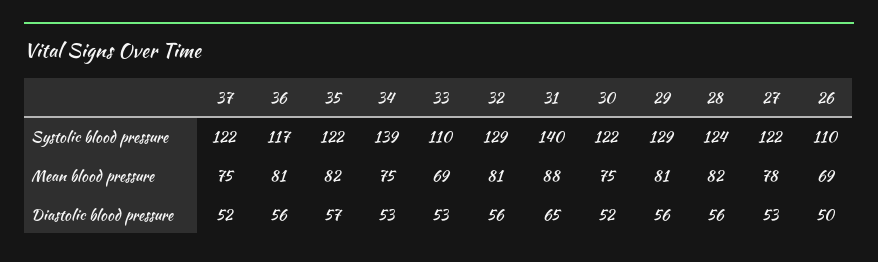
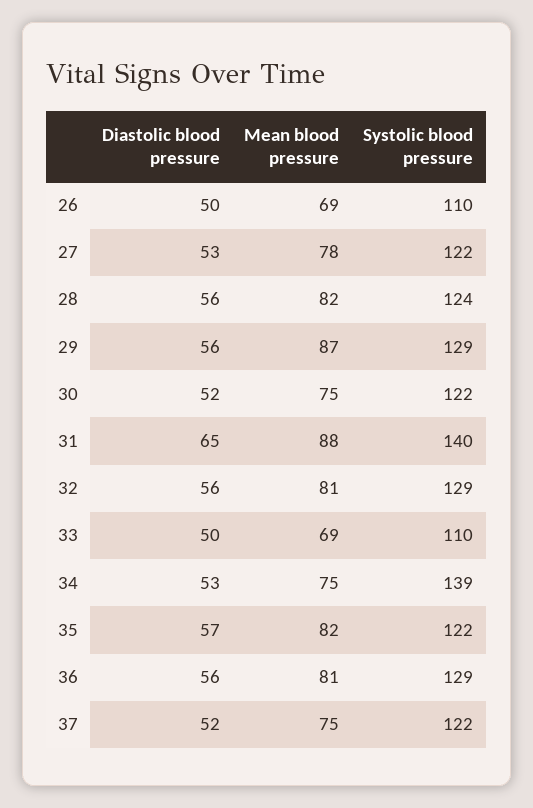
36, Systolic blood pressure: 117 -> 129
29, Mean blood pressure: 81 -> 87
33, Diastolic blood pressure: 53 -> 50

